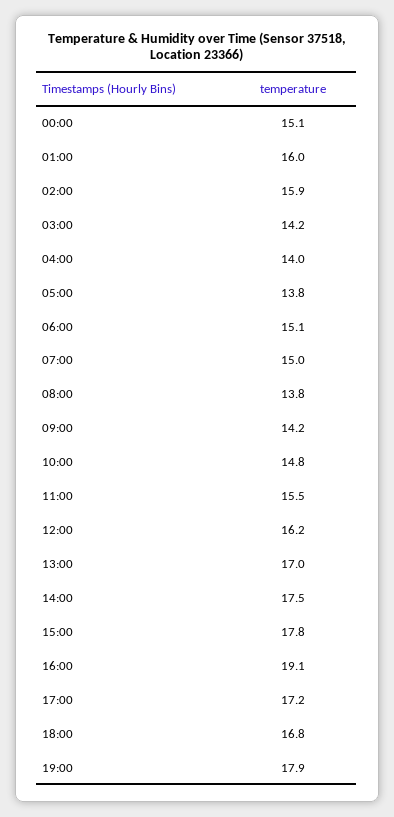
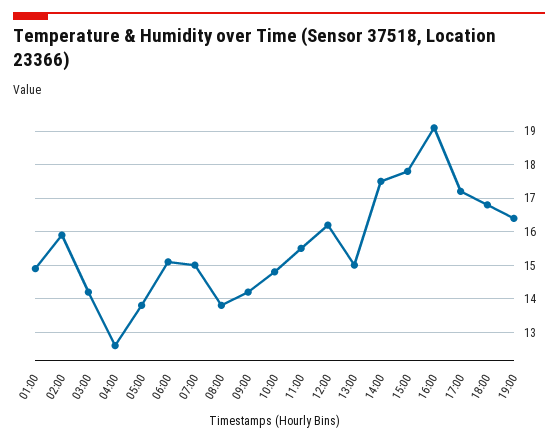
00:00: 15.1 -> none
01:00: 16 -> 15
04:00: 14 -> 12.5
13:00: 17 -> 15
19:00: 17.9 -> 16.5

